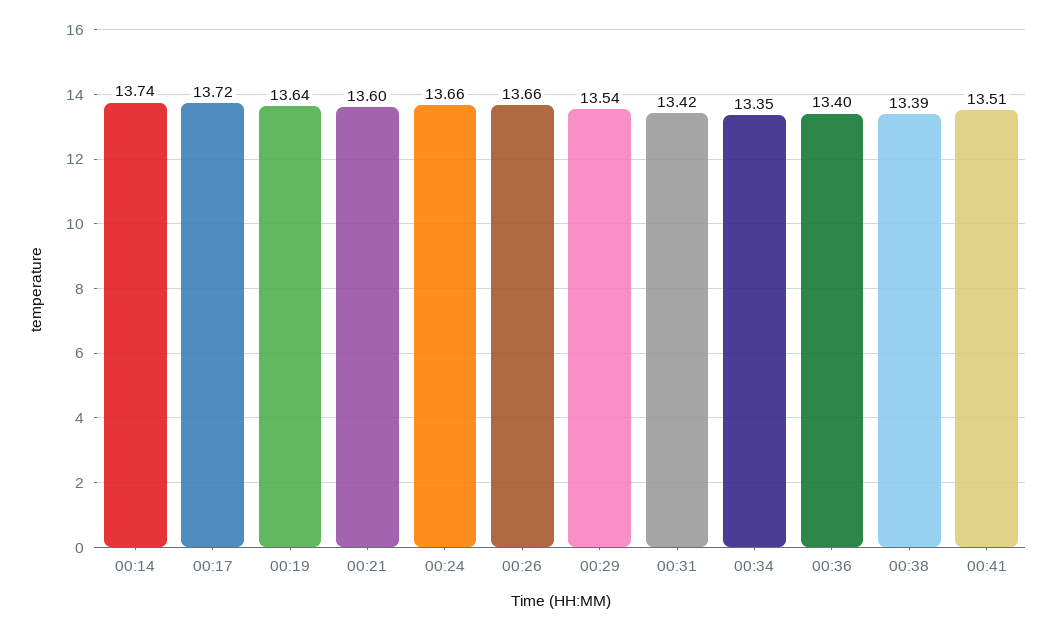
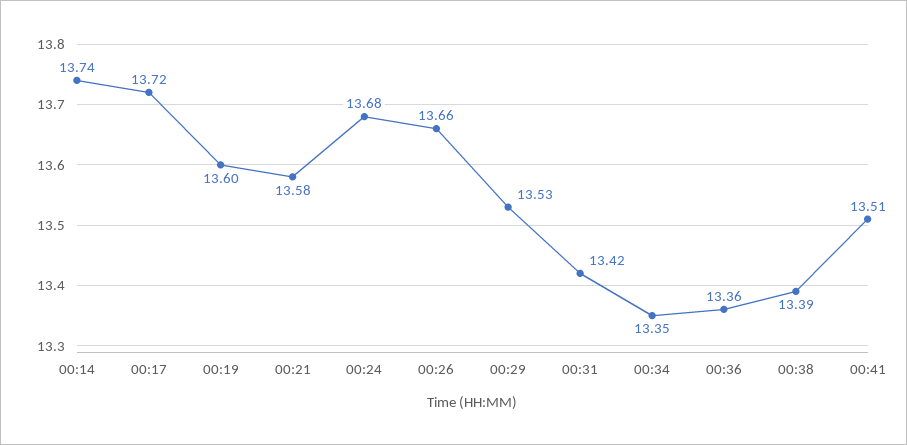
00:19: 13.64 -> 13.6
00:21: 13.6 -> 13.58
00:24: 13.66 -> 13.68
00:29: 13.54 -> 13.53
00:36: 13.4 -> 13.36

